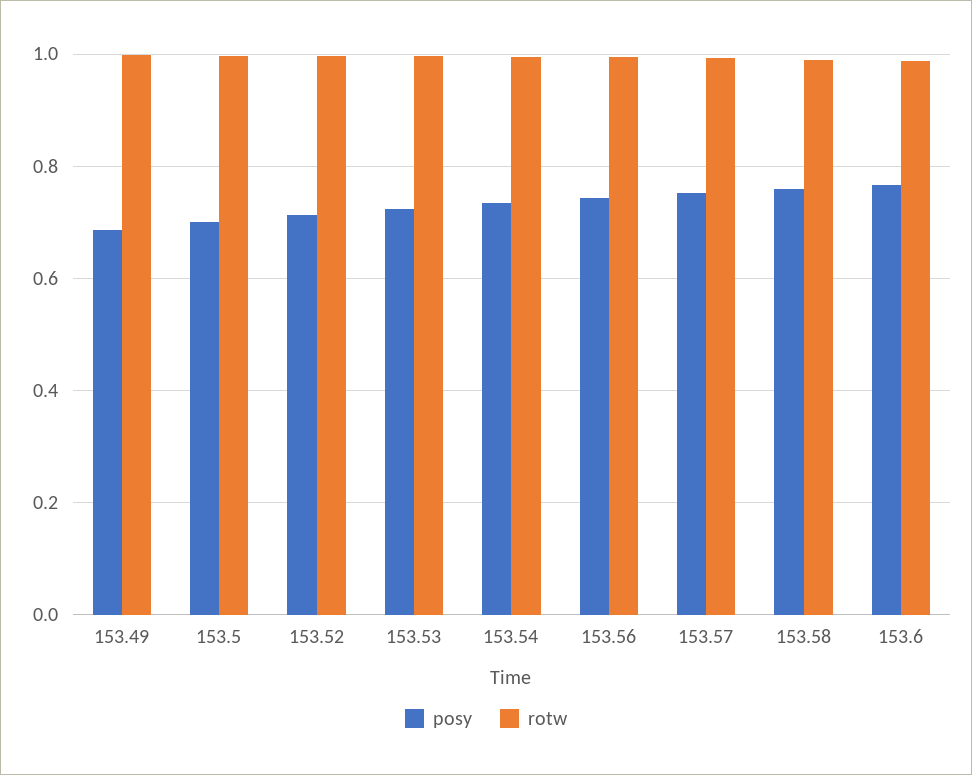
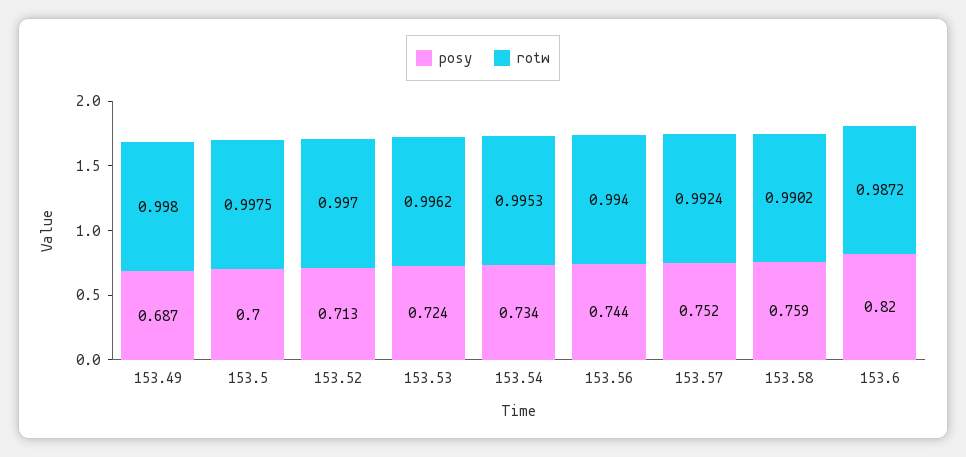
posy, 153.6: 0.76 -> 0.82

